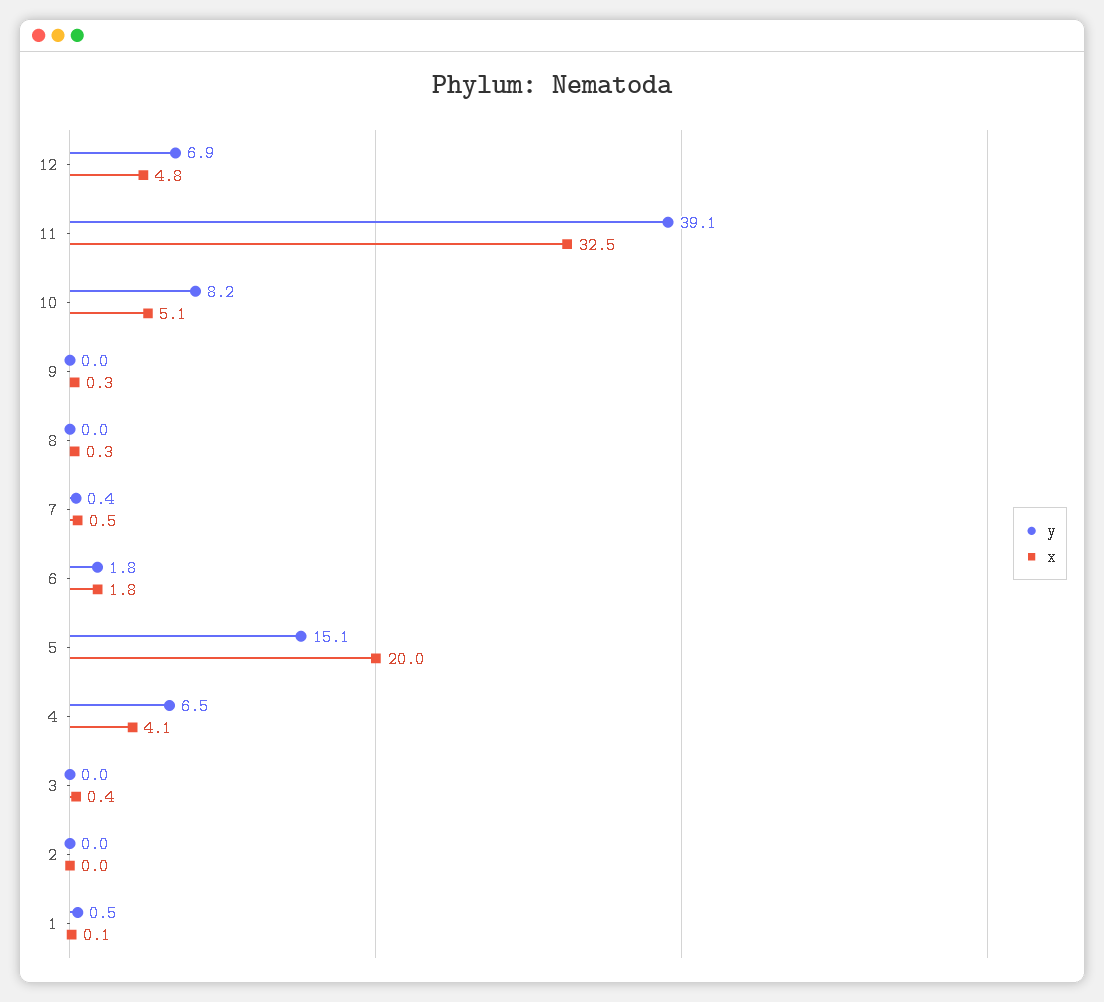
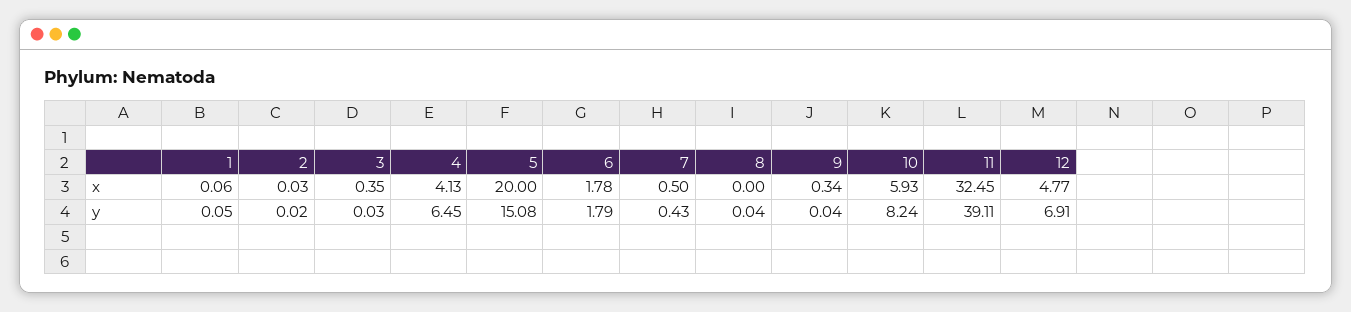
x, 10: 5.1 -> 5.93
x, 8: 0.3 -> 0
y, 1: 0.5 -> 0.05

